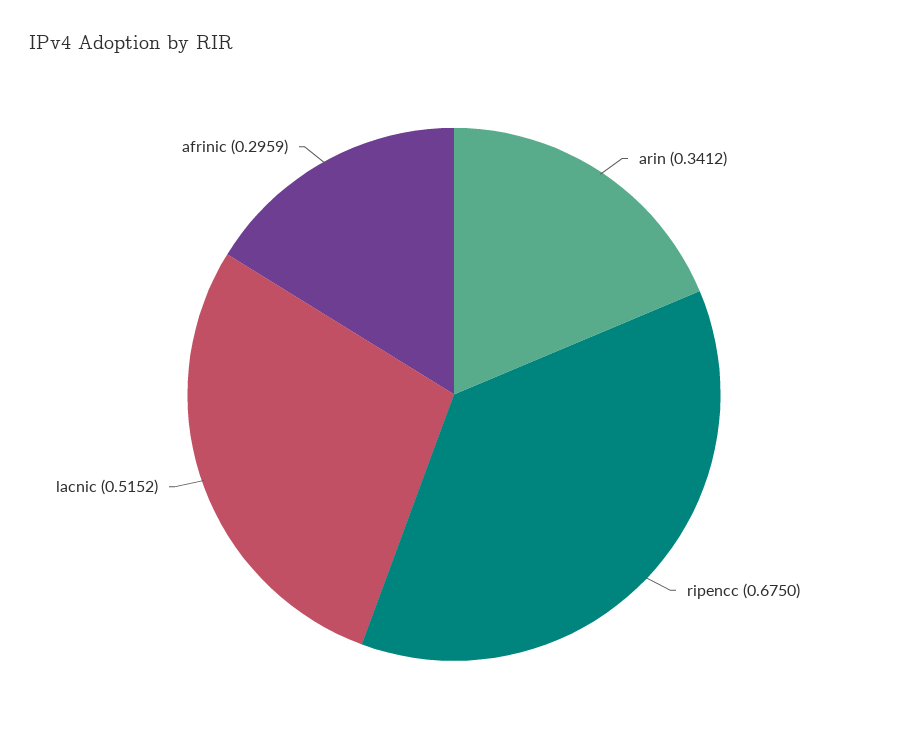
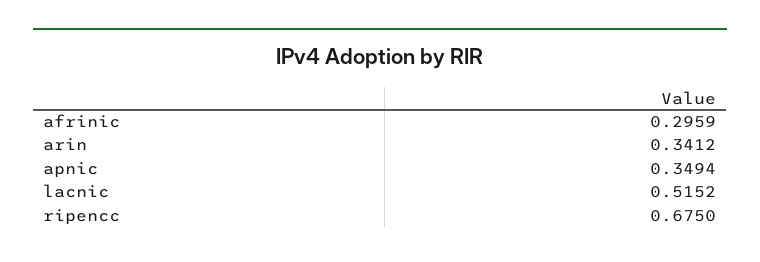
apnic: none -> 0.3494

